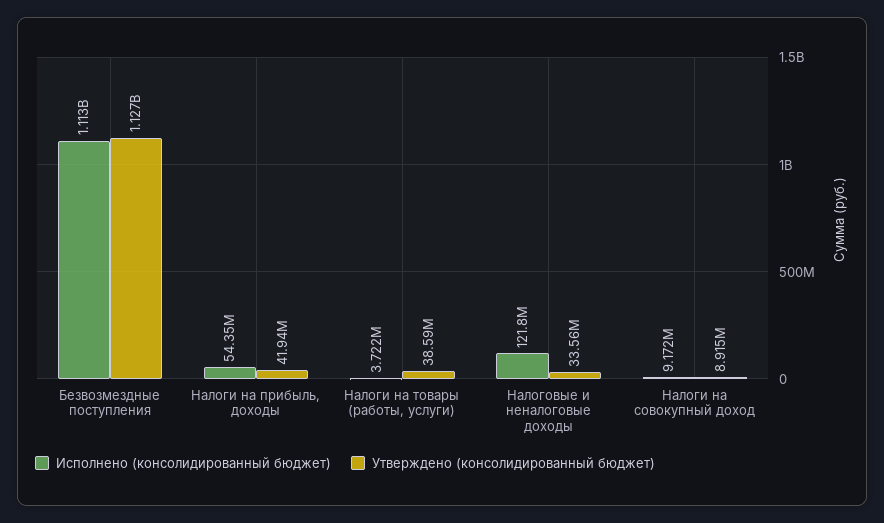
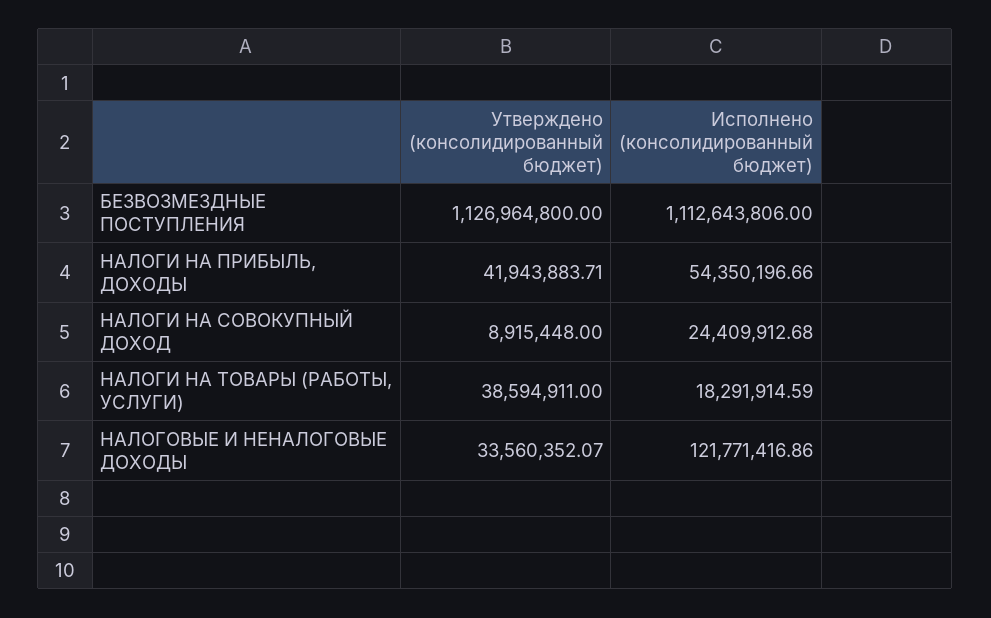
Исполнено (консолидированный бюджет), Налоги на товары (работы, услуги): 3722000 -> 18291914.59
Исполнено (консолидированный бюджет), Налоги на совокупный доход: 9172000 -> 24409912.68

